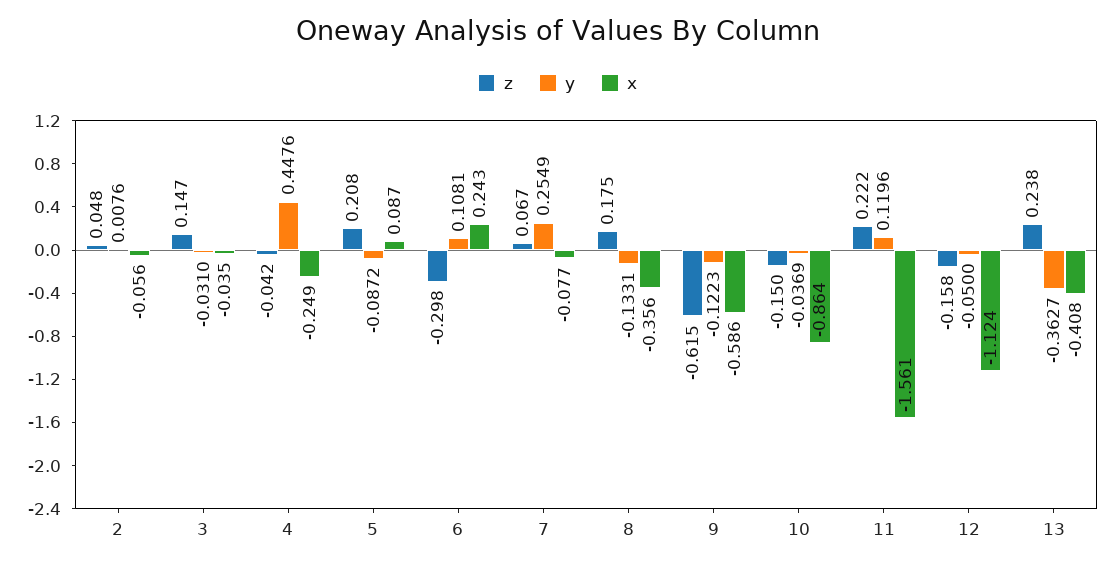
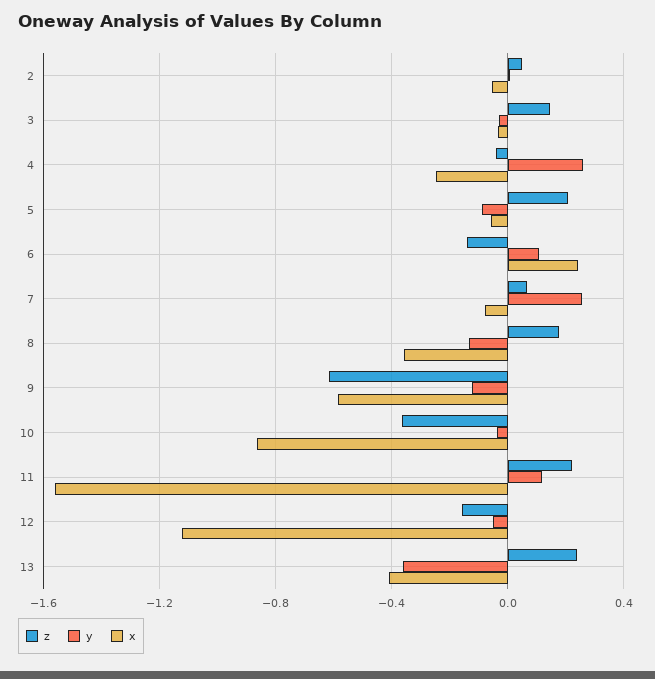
y, 4: 0.4476 -> 0.25
x, 5: 0.087 -> -0.05
z, 6: -0.298 -> -0.15
z, 10: -0.15 -> -0.35

